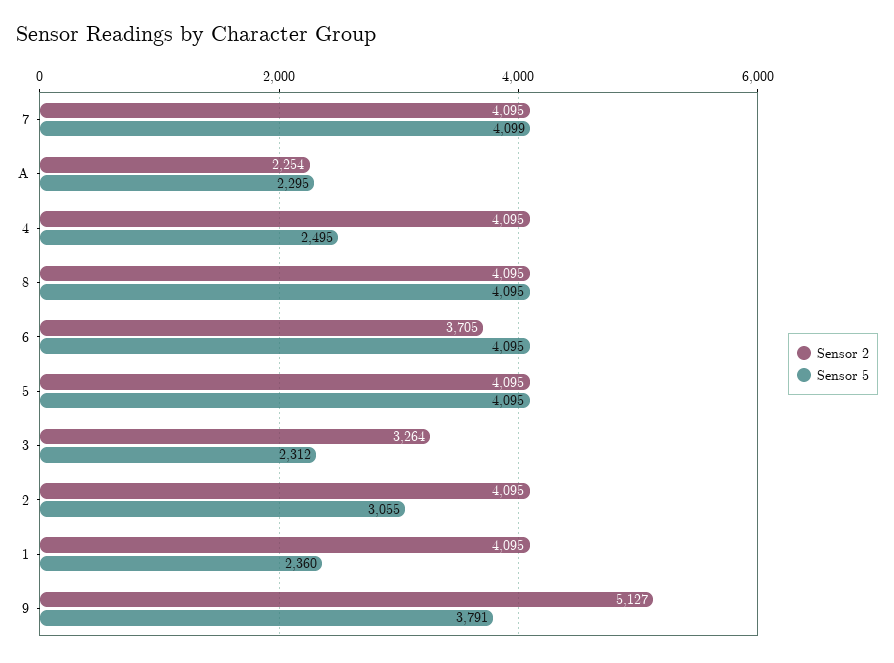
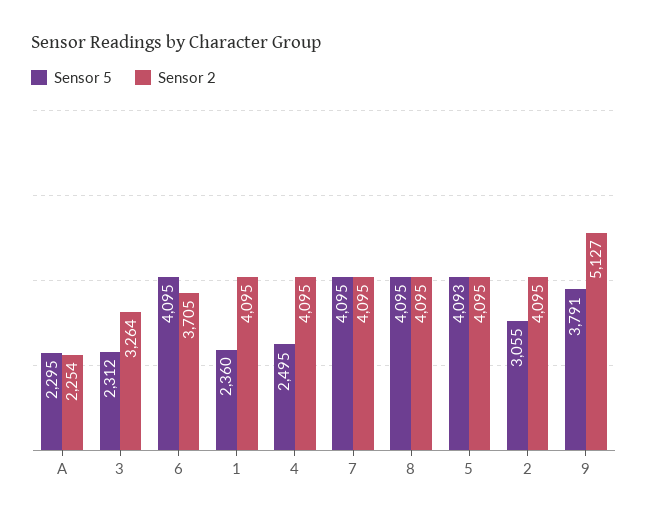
Sensor 5, 7: 4099 -> 4095
Sensor 5, 5: 4095 -> 4093

